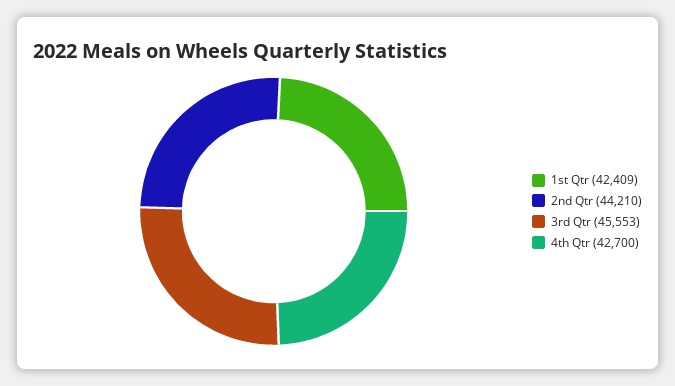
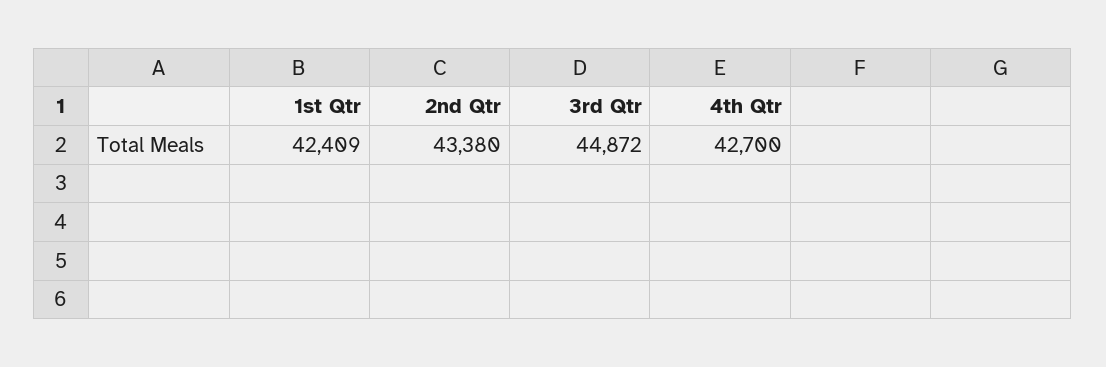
2nd Qtr: 44210 -> 43380
3rd Qtr: 45553 -> 44872

